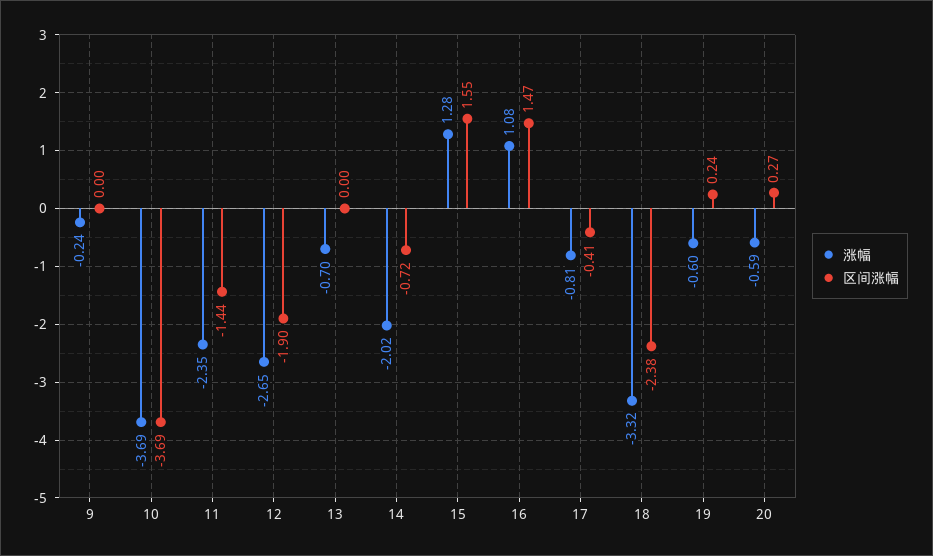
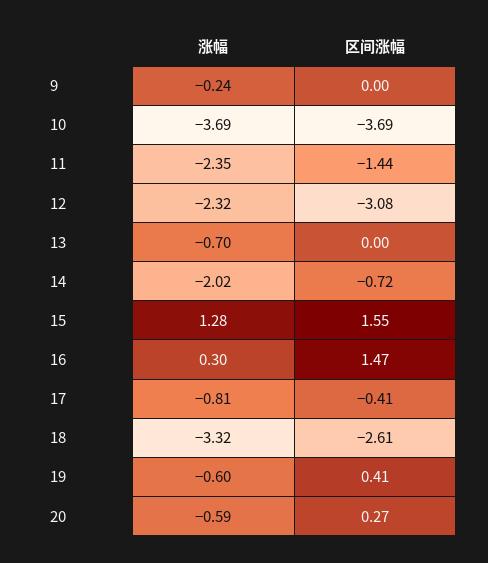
涨幅, 12: -2.65 -> -2.32
区间涨幅, 12: -1.9 -> -3.08
涨幅, 16: 1.08 -> 0.3
区间涨幅, 18: -2.38 -> -2.61
区间涨幅, 19: 0.24 -> 0.41

